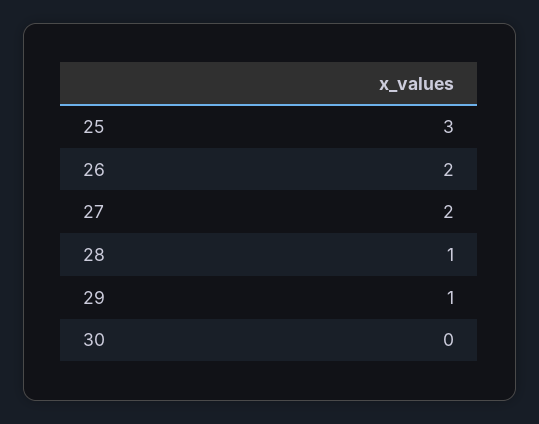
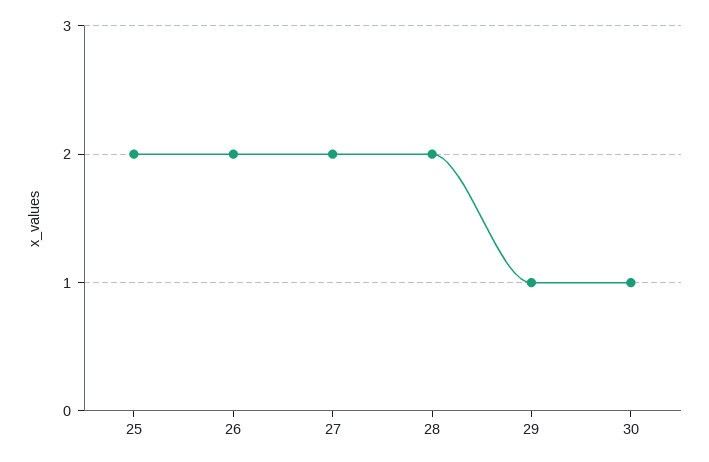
25: 3 -> 2
28: 1 -> 2
30: 0 -> 1

